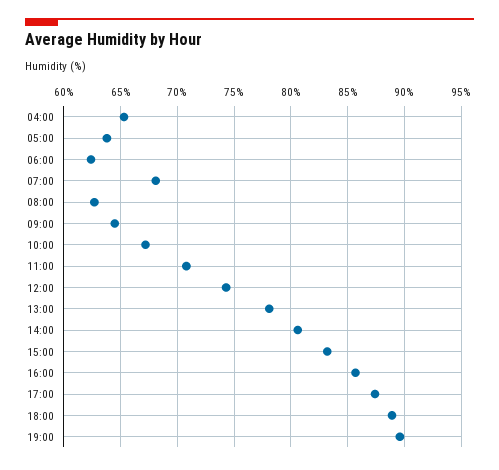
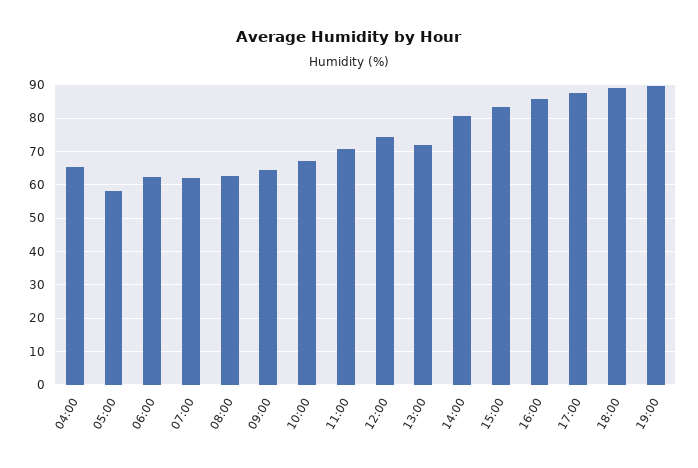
05:00: 64 -> 58
07:00: 68 -> 62
13:00: 78 -> 72

